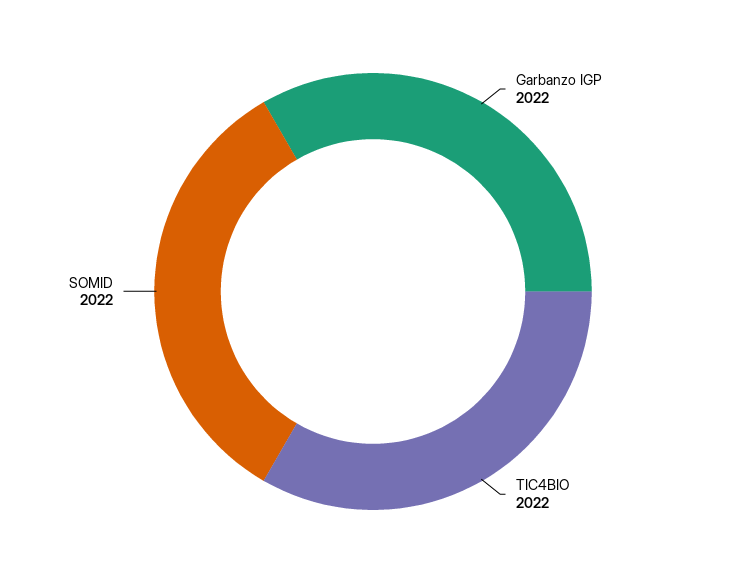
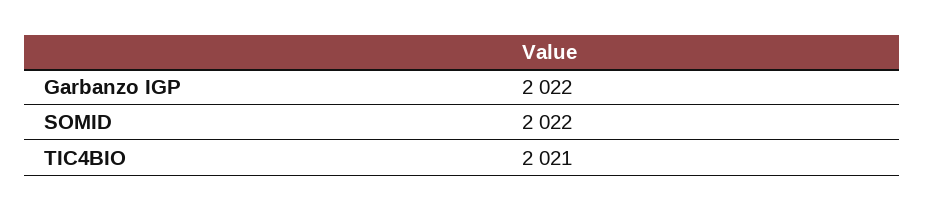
TIC4BIO: 2022 -> 2021

